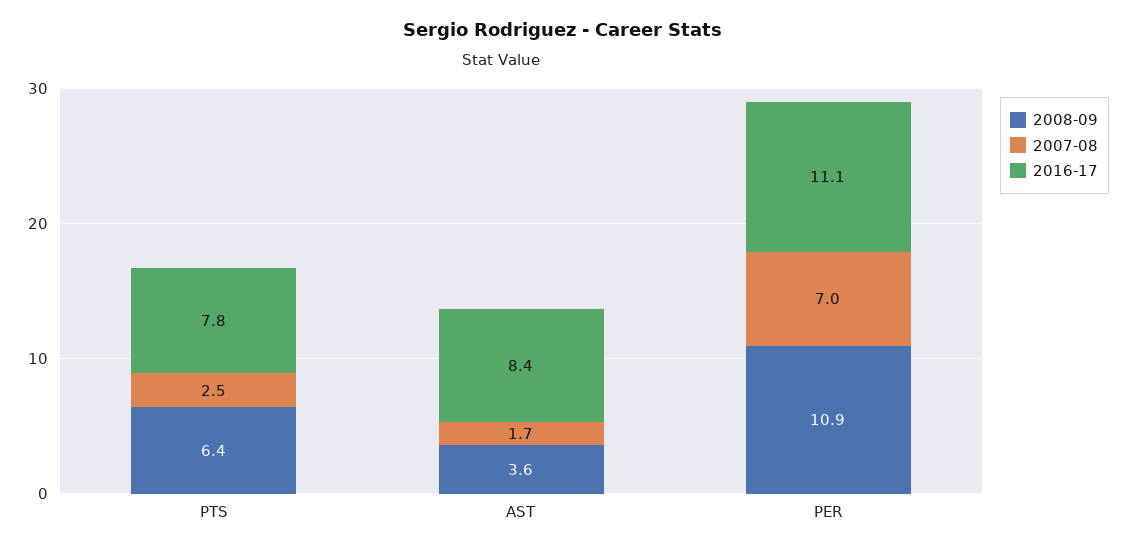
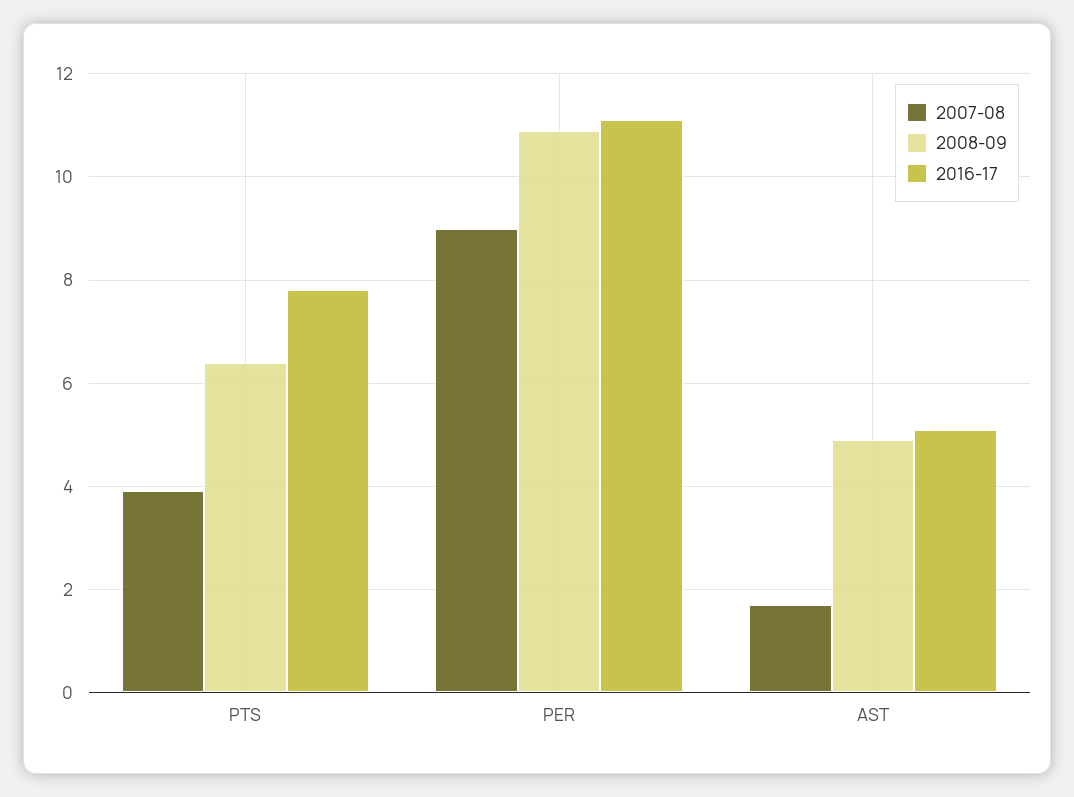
2007-08, PTS: 2.5 -> 4
2008-09, AST: 3.6 -> 5
2016-17, AST: 8.4 -> 5
2007-08, PER: 7 -> 9

